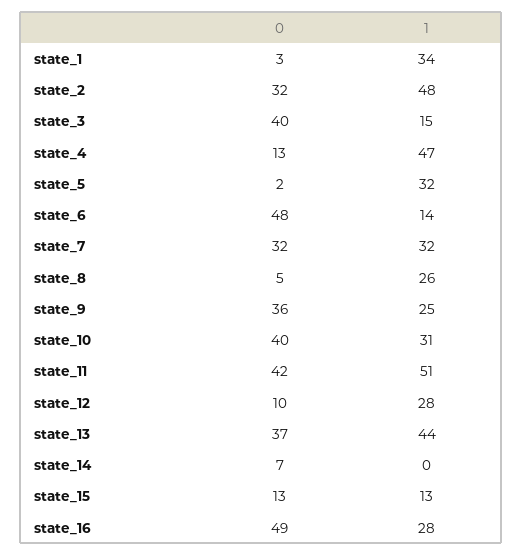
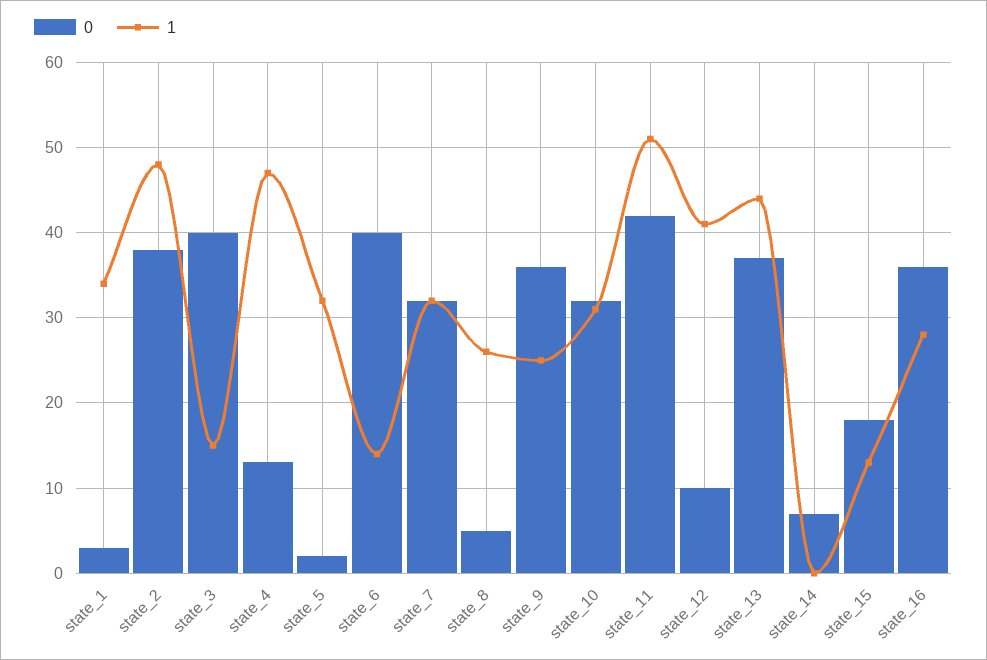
0, state_2: 32 -> 38
0, state_6: 48 -> 40
0, state_10: 40 -> 32
1, state_12: 28 -> 41
0, state_15: 13 -> 18
0, state_16: 49 -> 36

